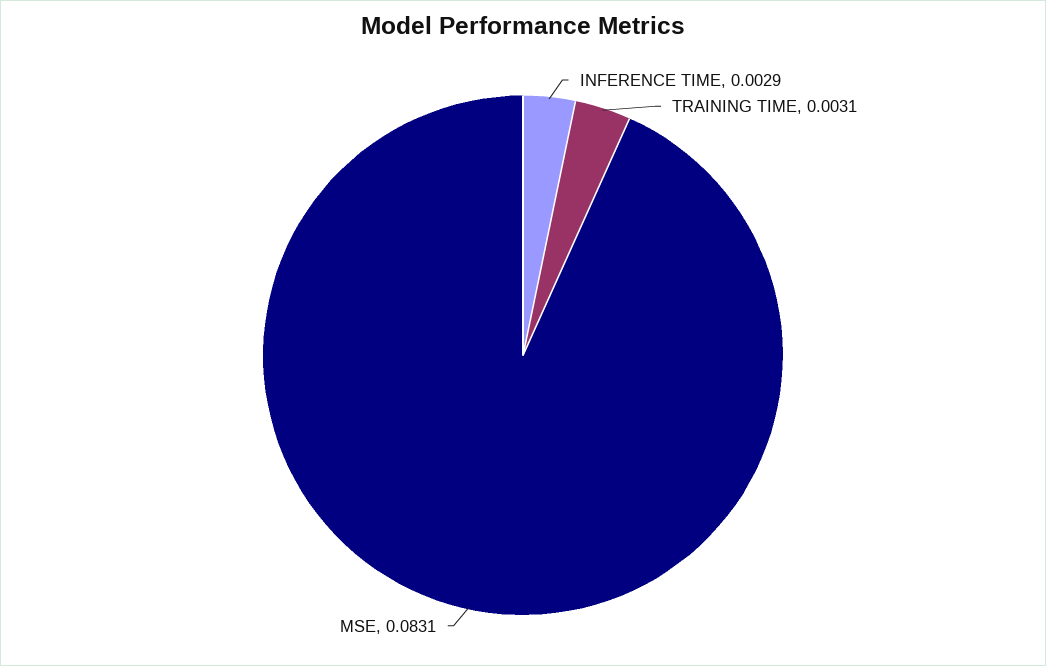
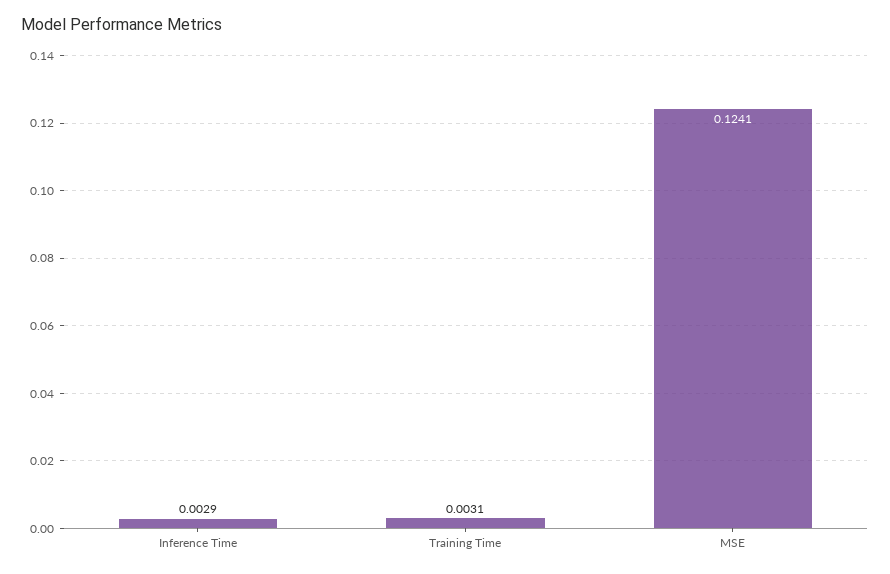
MSE: 0.0831 -> 0.1241

